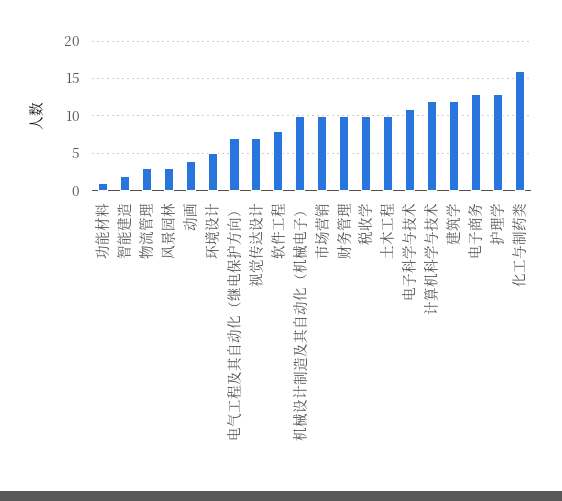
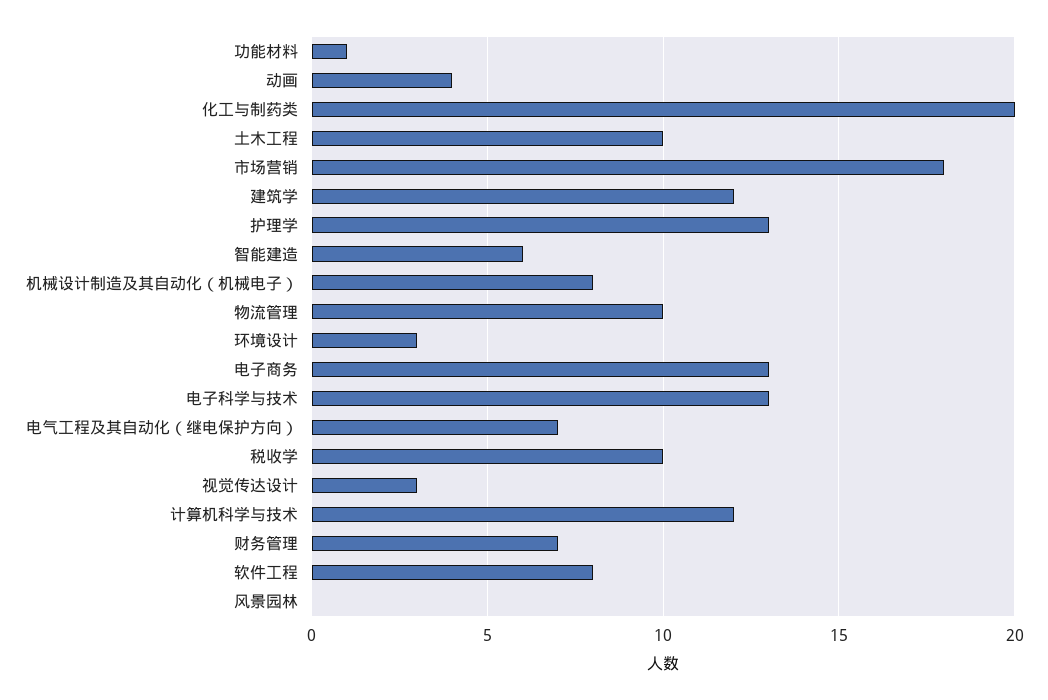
智能建造: 2 -> 6
物流管理: 3 -> 10
风景园林: 3 -> 0
环境设计: 5 -> 3
视觉传达设计: 7 -> 3
机械设计制造及其自动化（机械电子）: 10 -> 8
市场营销: 10 -> 18
财务管理: 10 -> 7
电子科学与技术: 11 -> 13
化工与制药类: 16 -> 20

